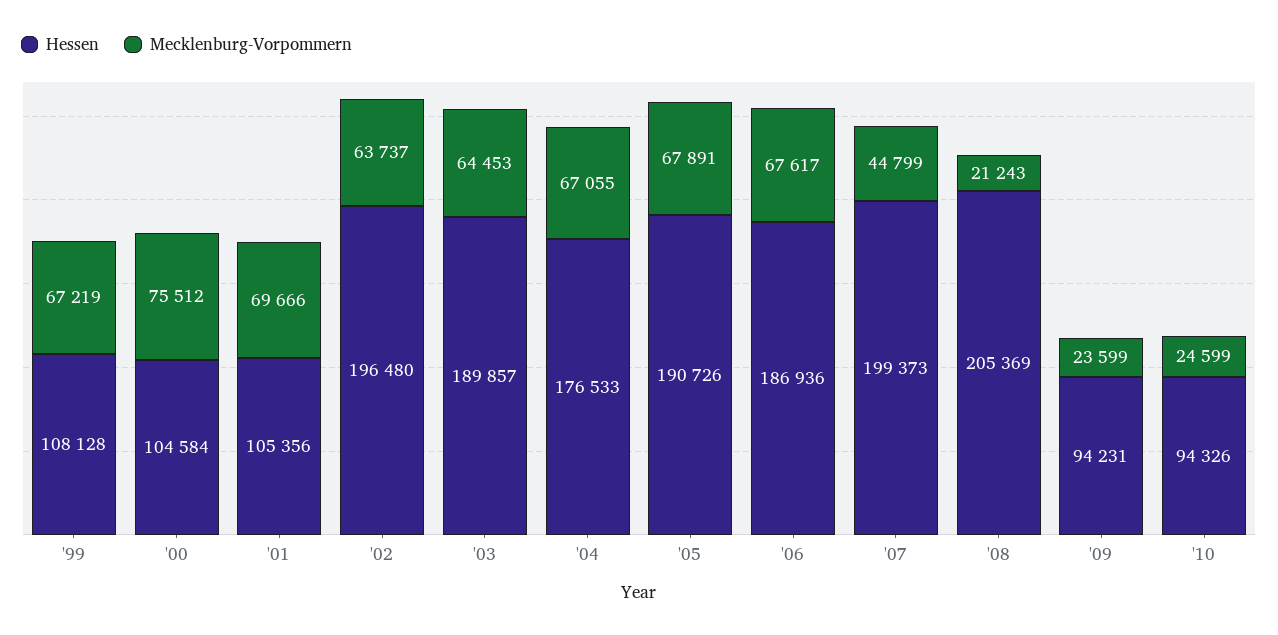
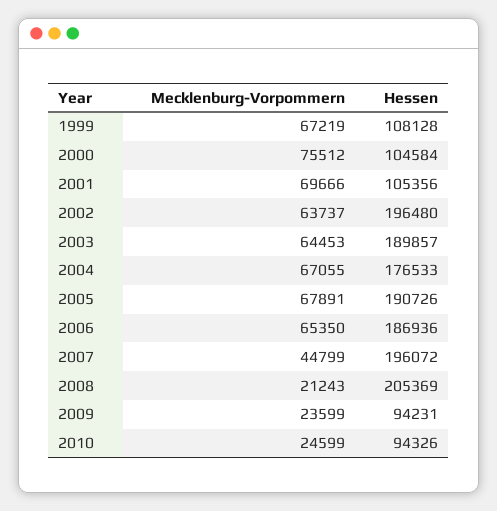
Mecklenburg-Vorpommern, '06: 67617 -> 65350
Hessen, '07: 199373 -> 196072

